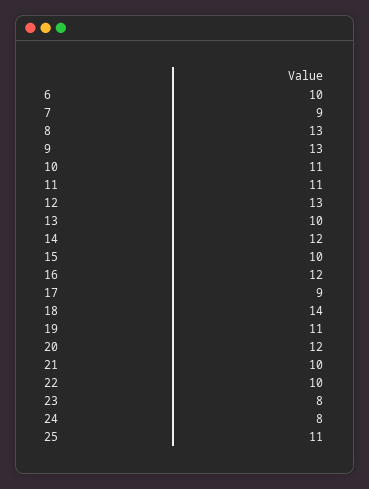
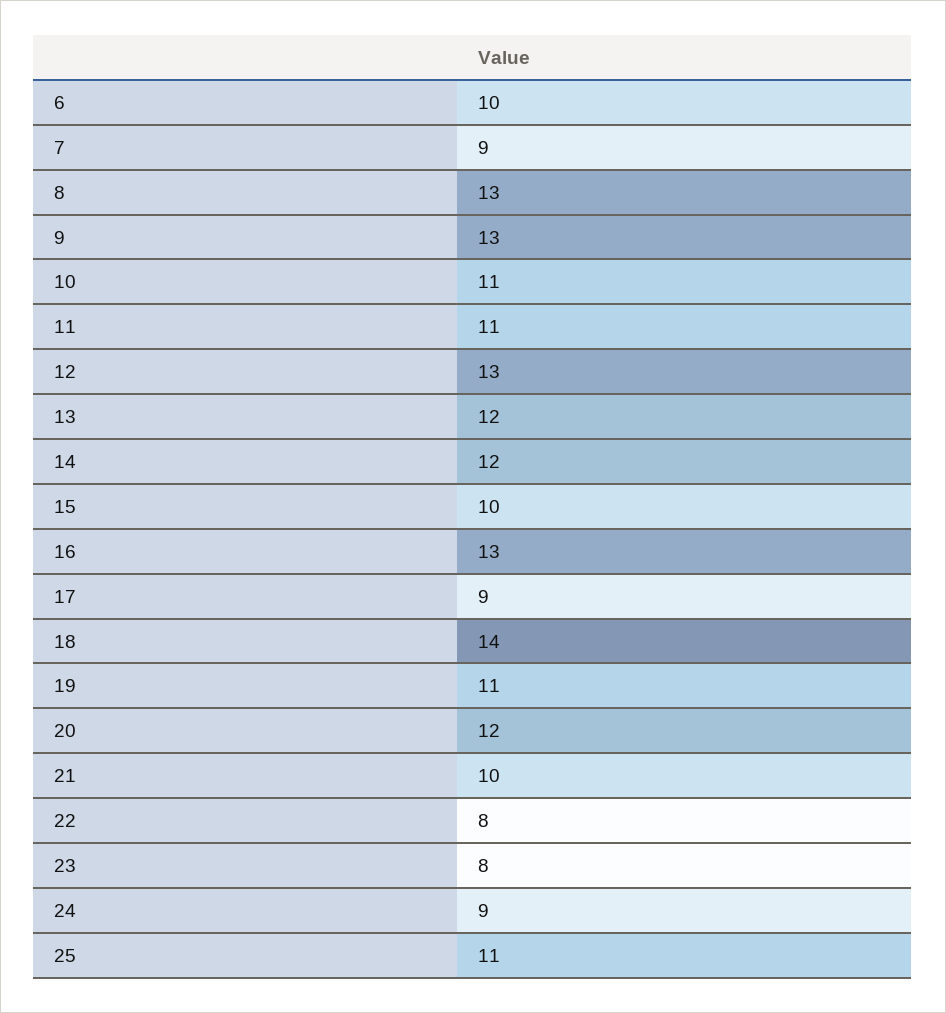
13: 10 -> 12
16: 12 -> 13
22: 10 -> 8
24: 8 -> 9

